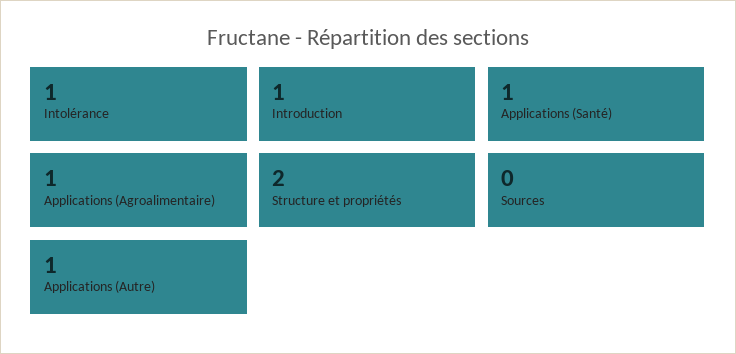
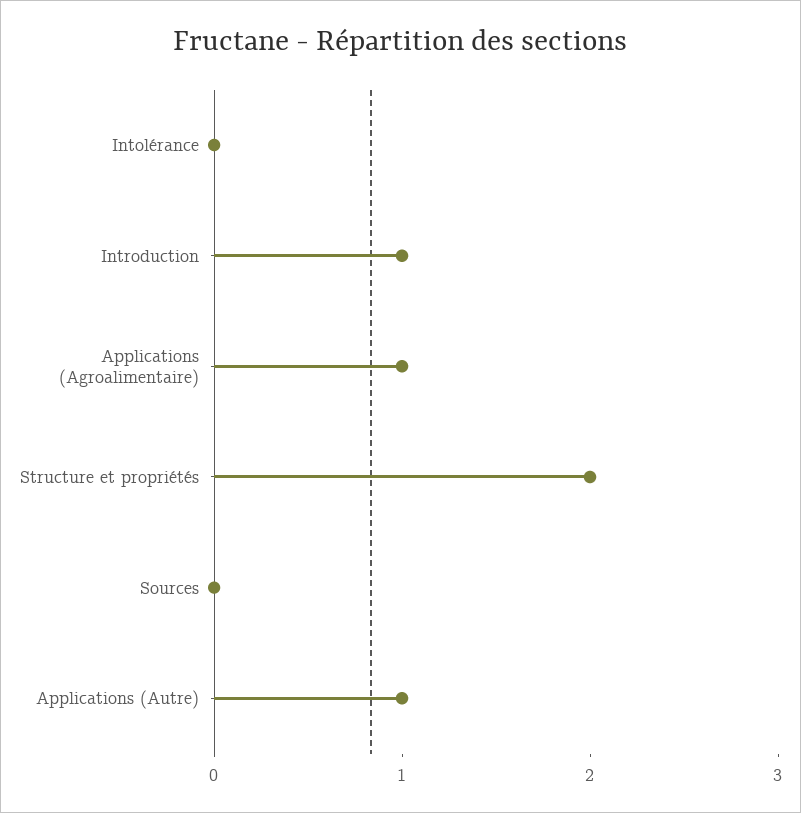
Intolérance: 1 -> 0
Applications (Santé): 1 -> none

